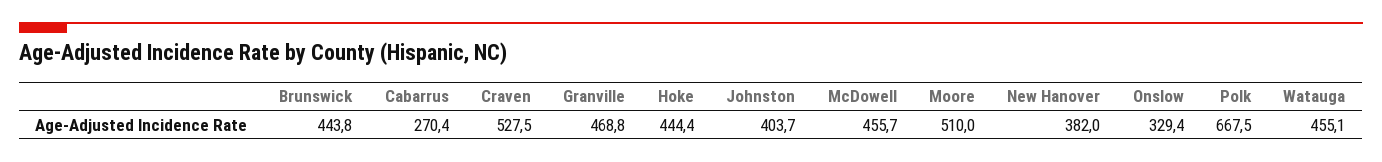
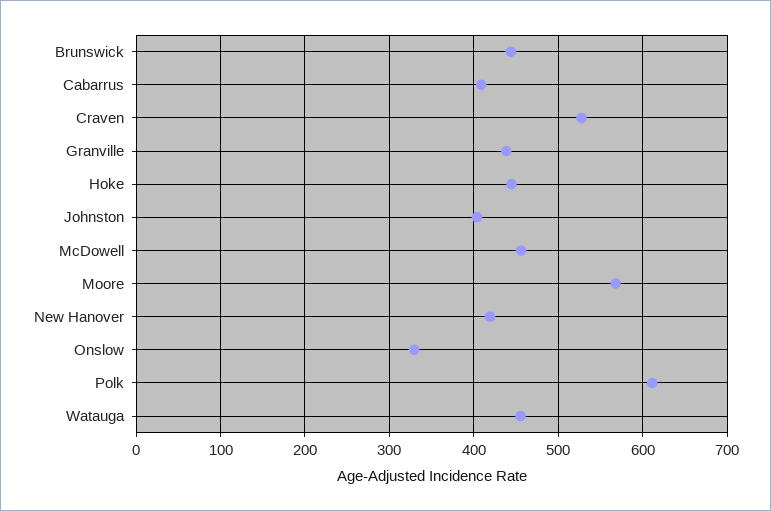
Cabarrus: 270.4 -> 410
Granville: 468.8 -> 440
Moore: 510 -> 570
New Hanover: 382 -> 420
Polk: 667.5 -> 610

